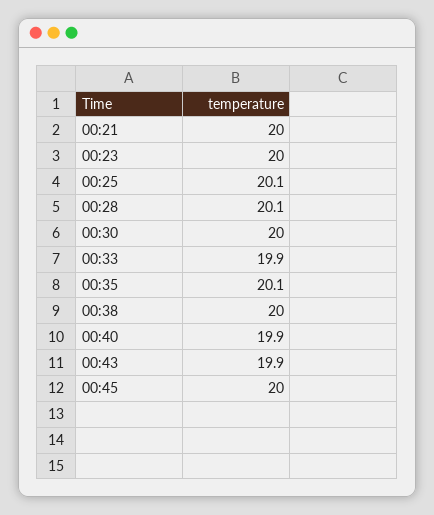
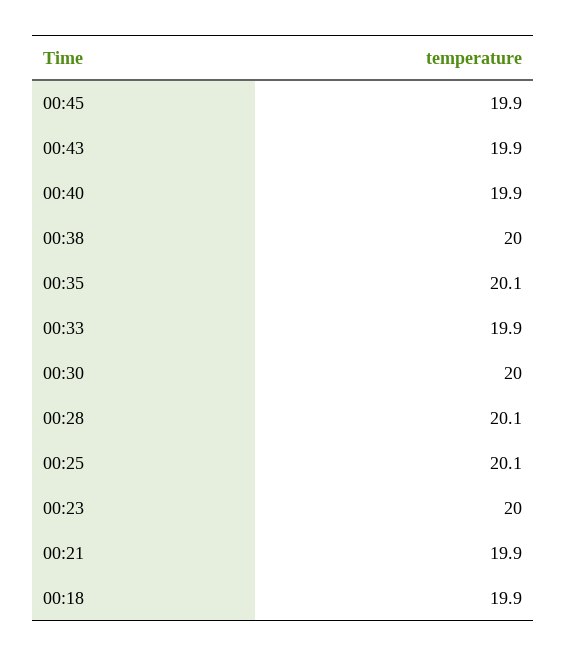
00:21: 20 -> 19.9
00:45: 20 -> 19.9
00:18: none -> 19.9

